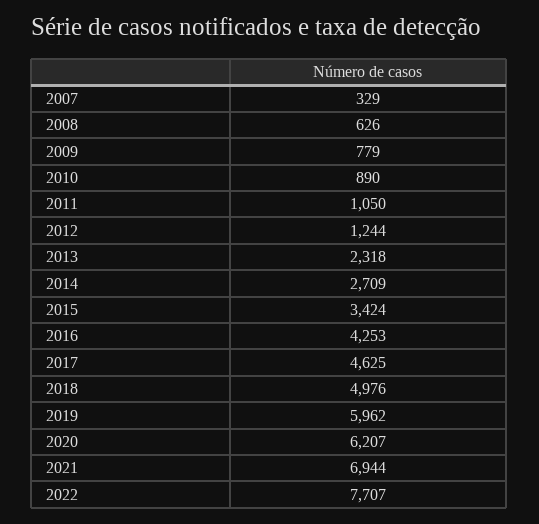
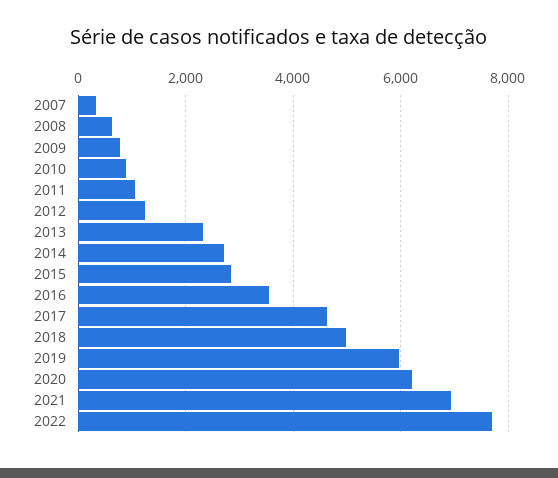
2015: 3424 -> 2800
2016: 4253 -> 3600

